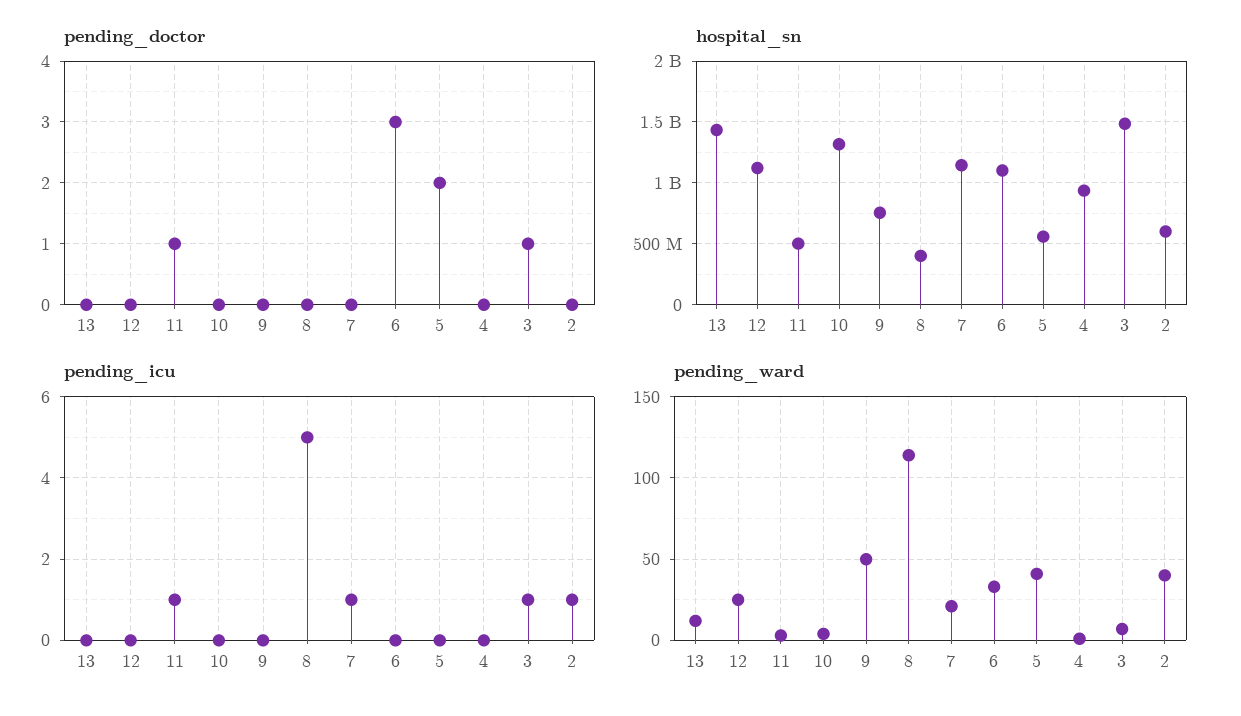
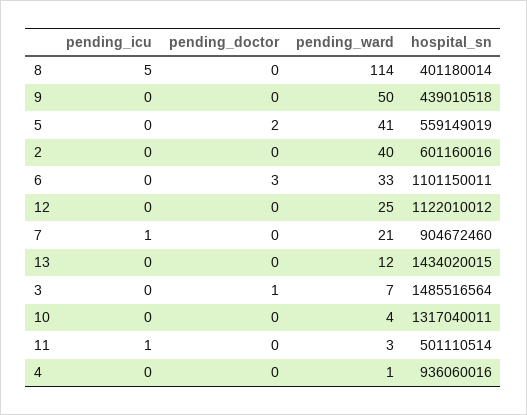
pending_doctor, 11: 1 -> 0
hospital_sn, 9: 750000000 -> 439010518
hospital_sn, 7: 1150000000 -> 904672460
pending_icu, 3: 1 -> 0
pending_icu, 2: 1 -> 0

